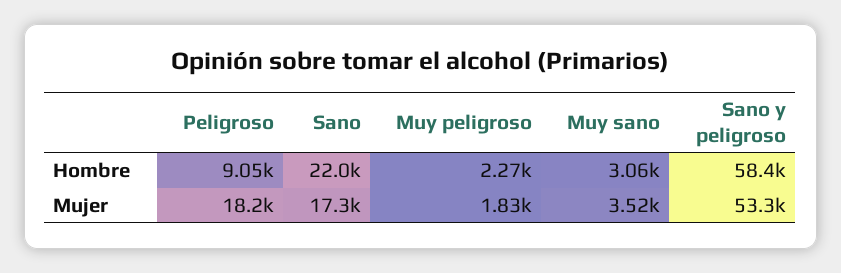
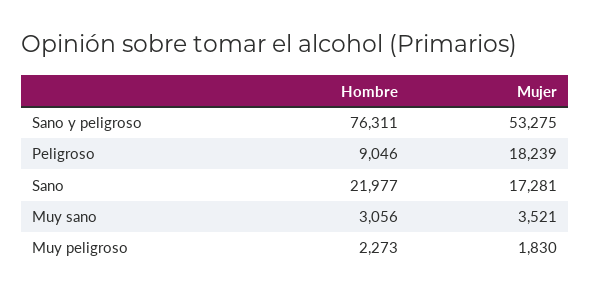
Sano y peligroso, Hombre: 58400 -> 76311

